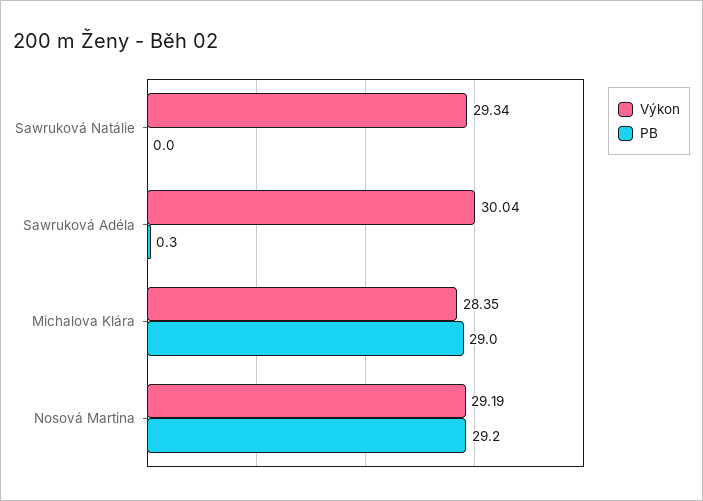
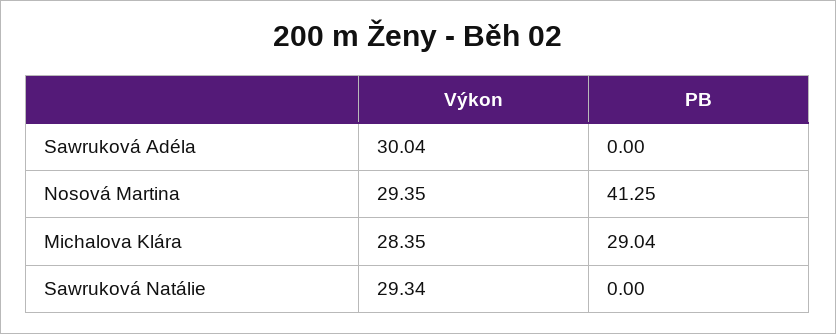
PB, Sawruková Adéla: 0.3 -> 0
Výkon, Nosová Martina: 29.19 -> 29.35
PB, Nosová Martina: 29.2 -> 41.25

